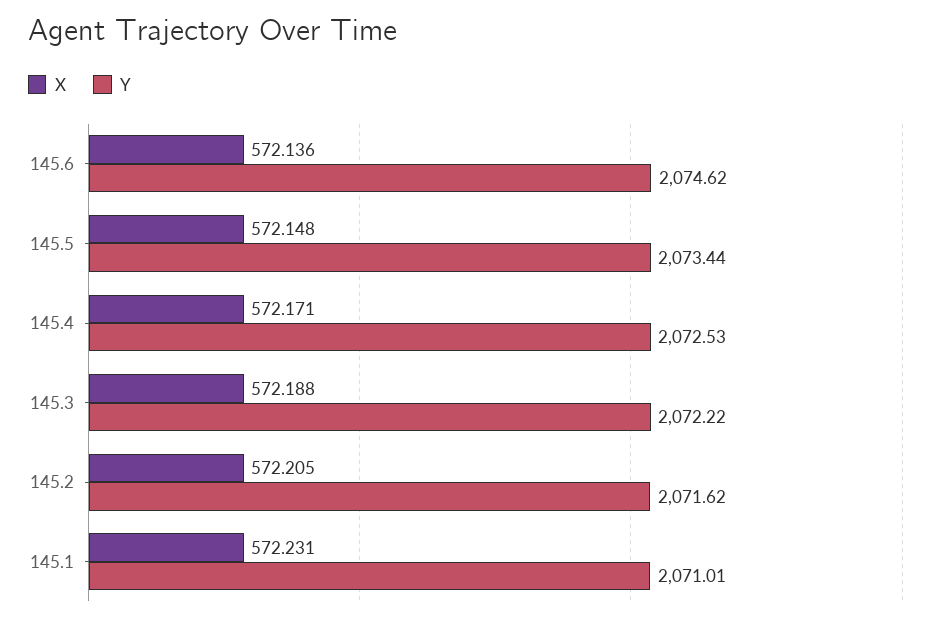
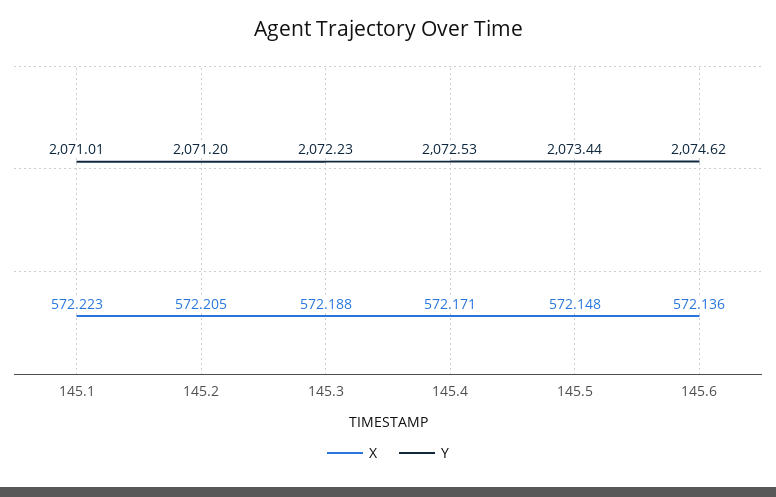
Y, 145.3: 2072.22 -> 2072.23
Y, 145.2: 2071.62 -> 2071.2
X, 145.1: 572.231 -> 572.223

